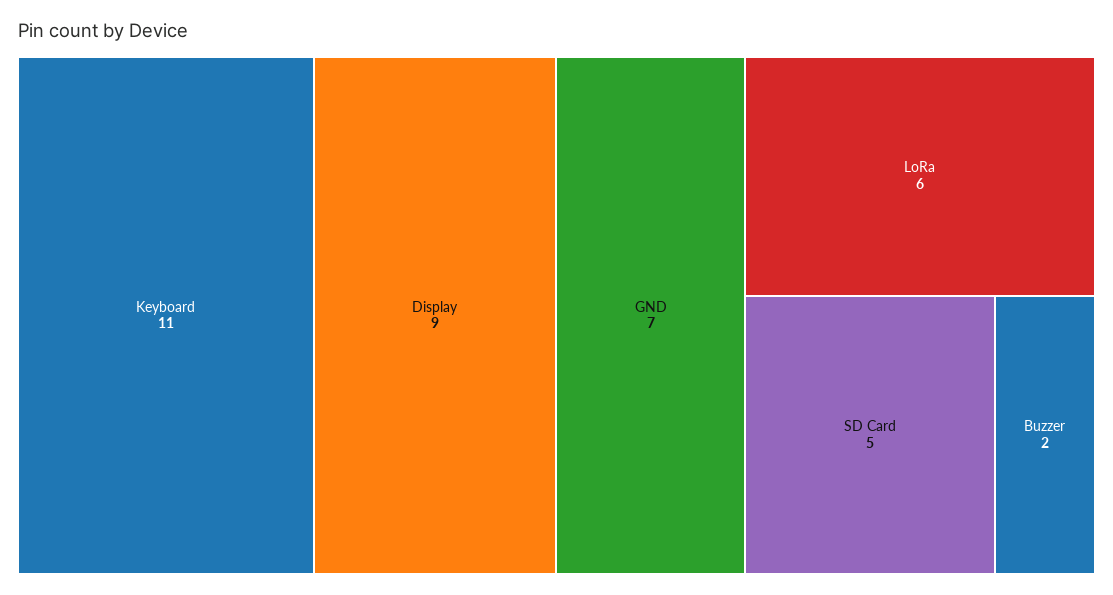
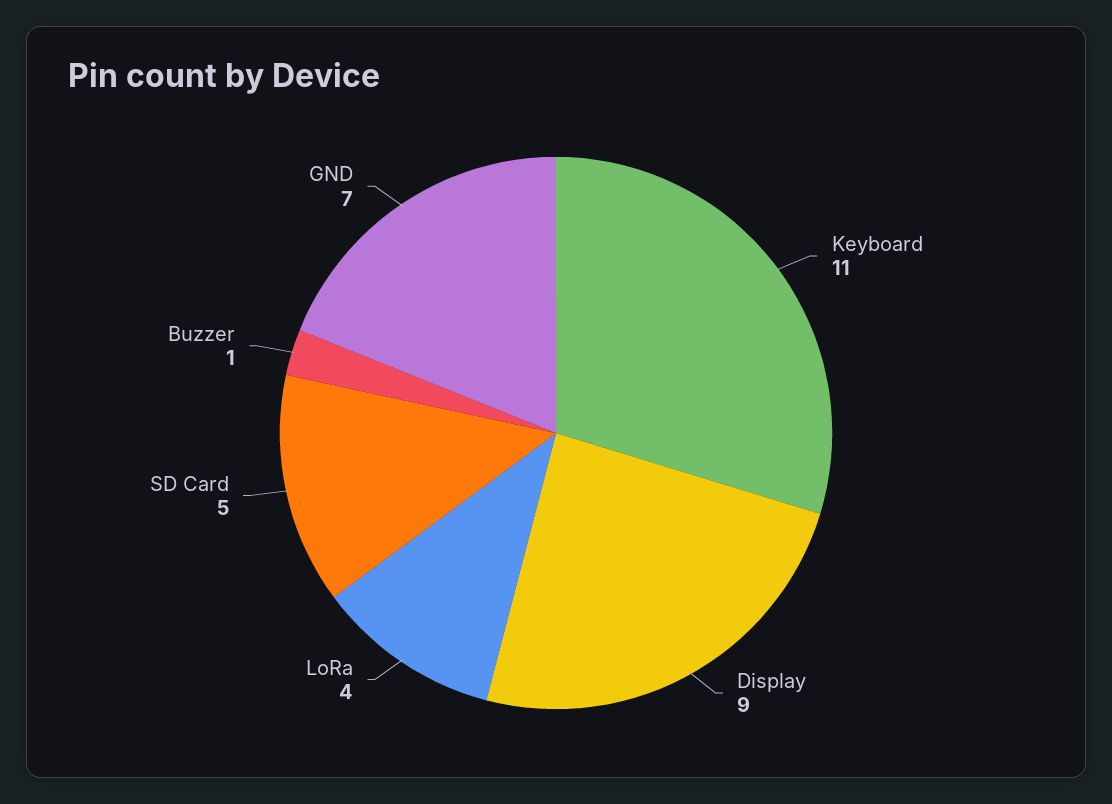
LoRa: 6 -> 4
Buzzer: 2 -> 1

